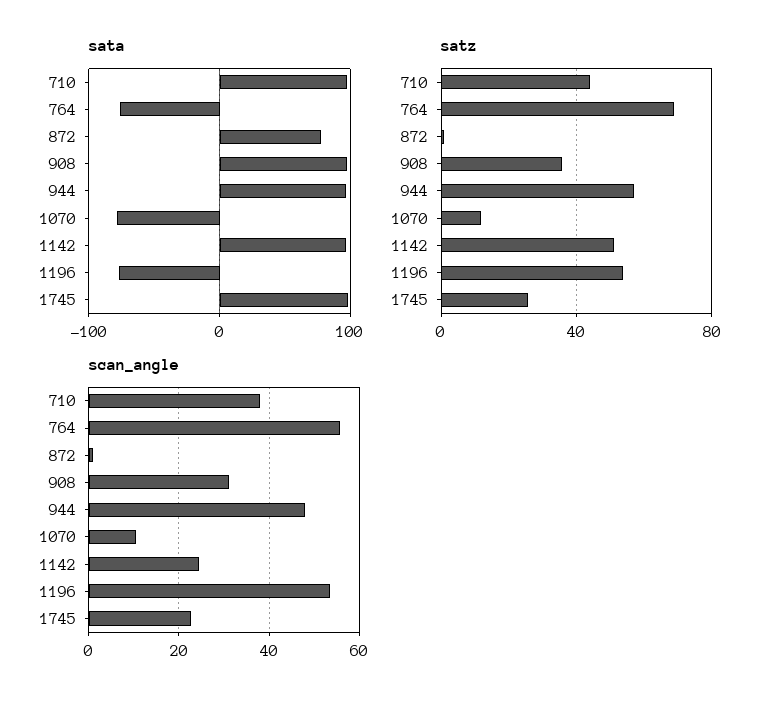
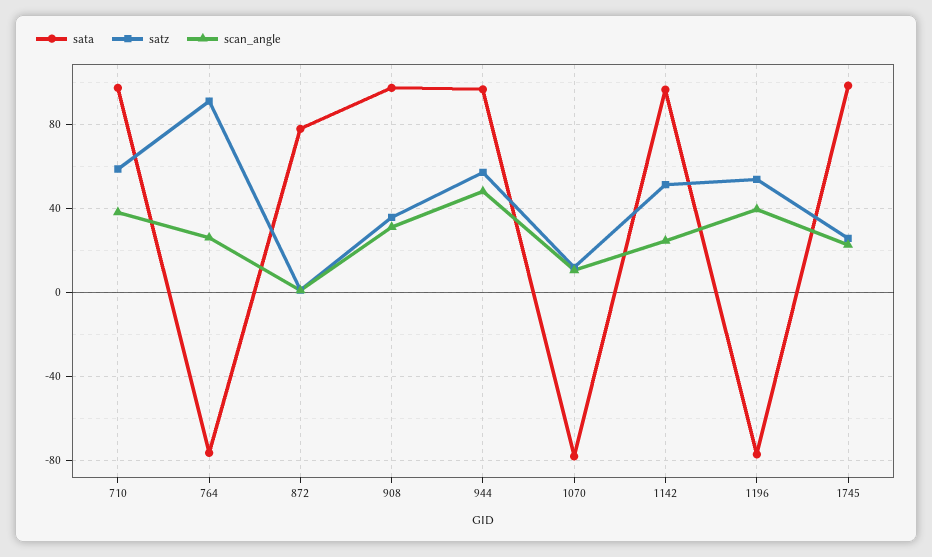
satz, 710: 45 -> 60
satz, 764: 70 -> 90
scan_angle, 764: 56 -> 25
scan_angle, 1196: 54 -> 40

